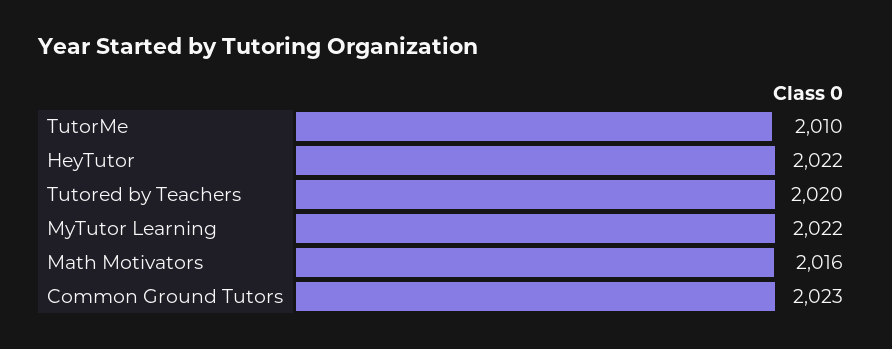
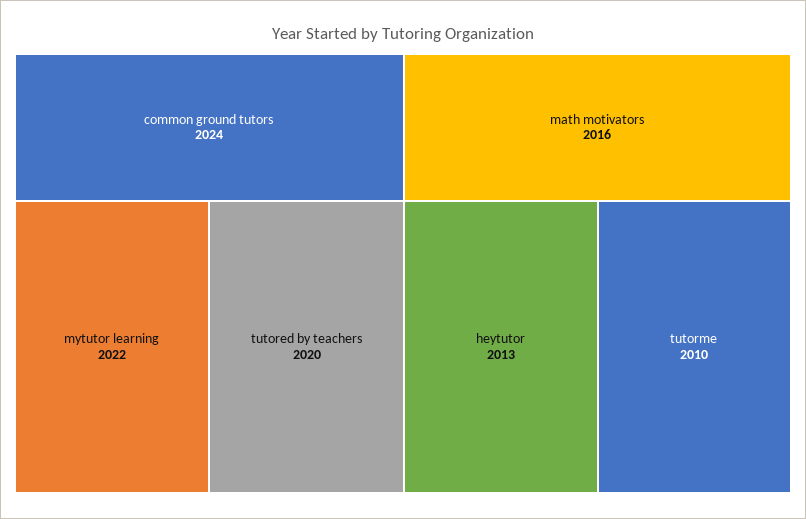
HeyTutor: 2022 -> 2013
Common Ground Tutors: 2023 -> 2024

